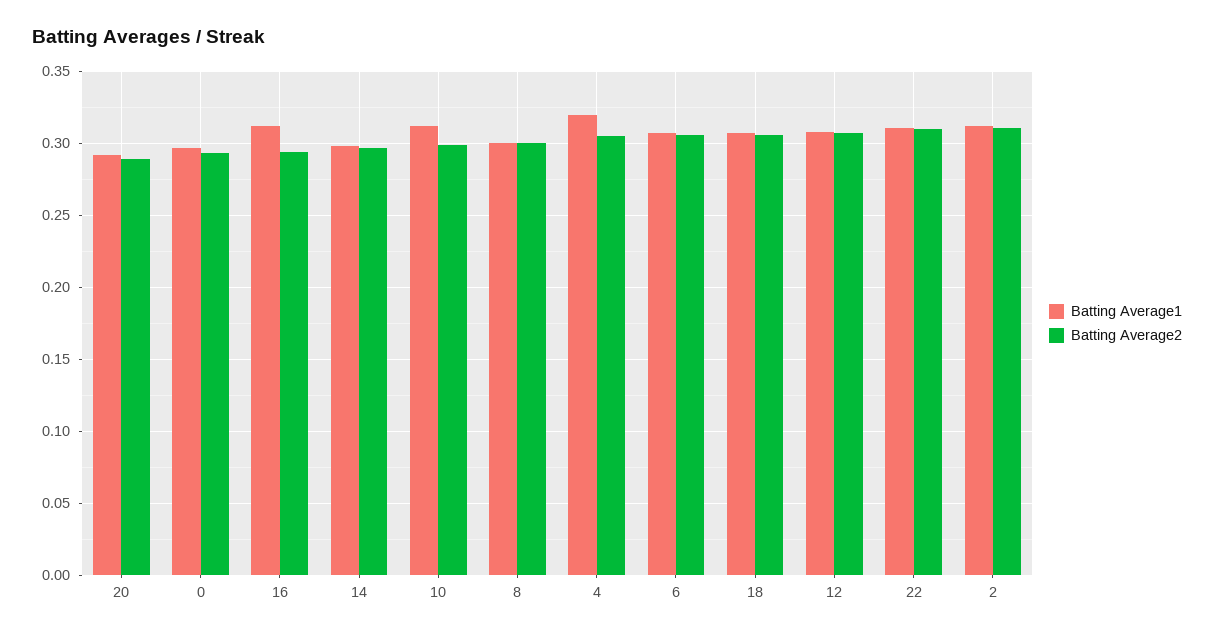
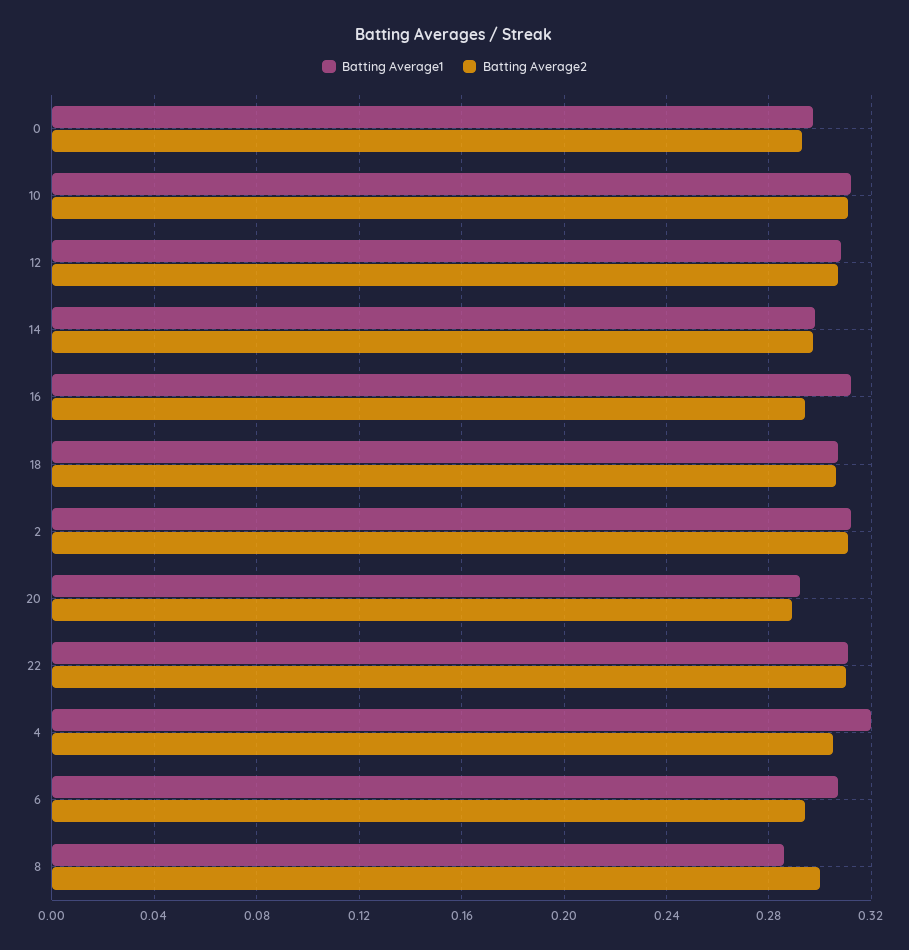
Batting Average2, 10: 0.3 -> 0.31
Batting Average1, 8: 0.3 -> 0.285
Batting Average2, 6: 0.305 -> 0.295

